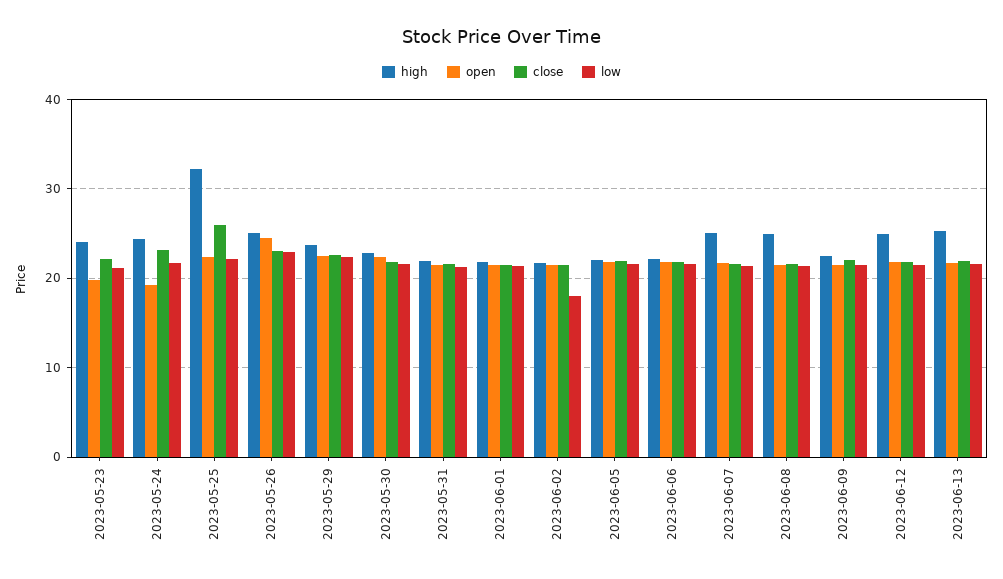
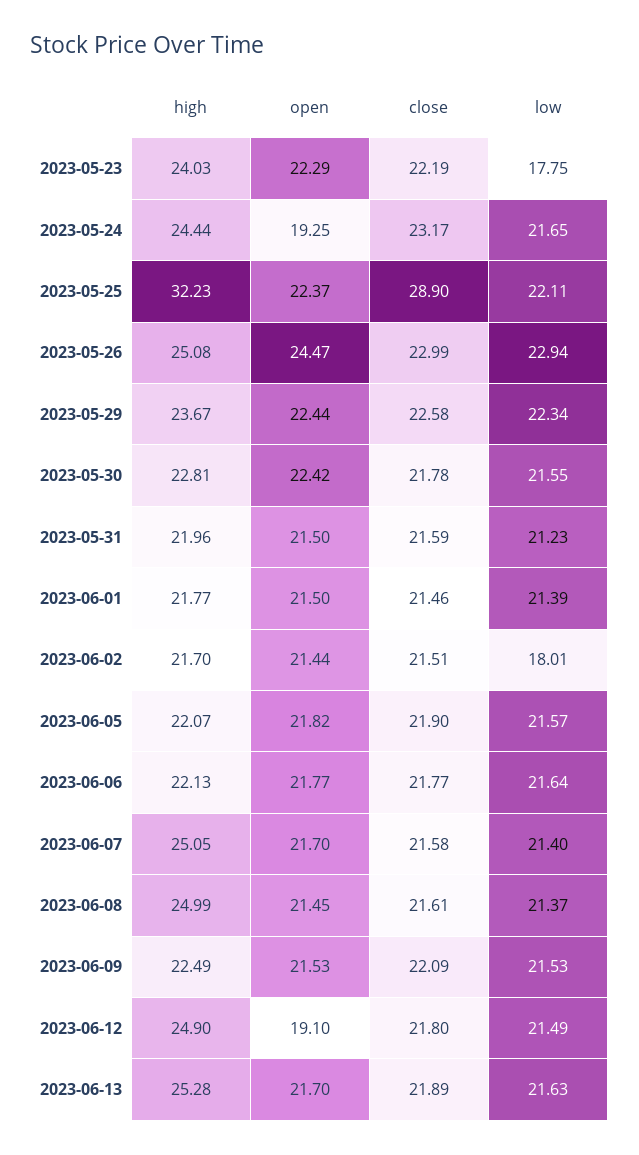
open, 2023-05-23: 20 -> 22.29
low, 2023-05-23: 21 -> 17.75
close, 2023-05-25: 26 -> 28.9
open, 2023-06-12: 22 -> 19.1

